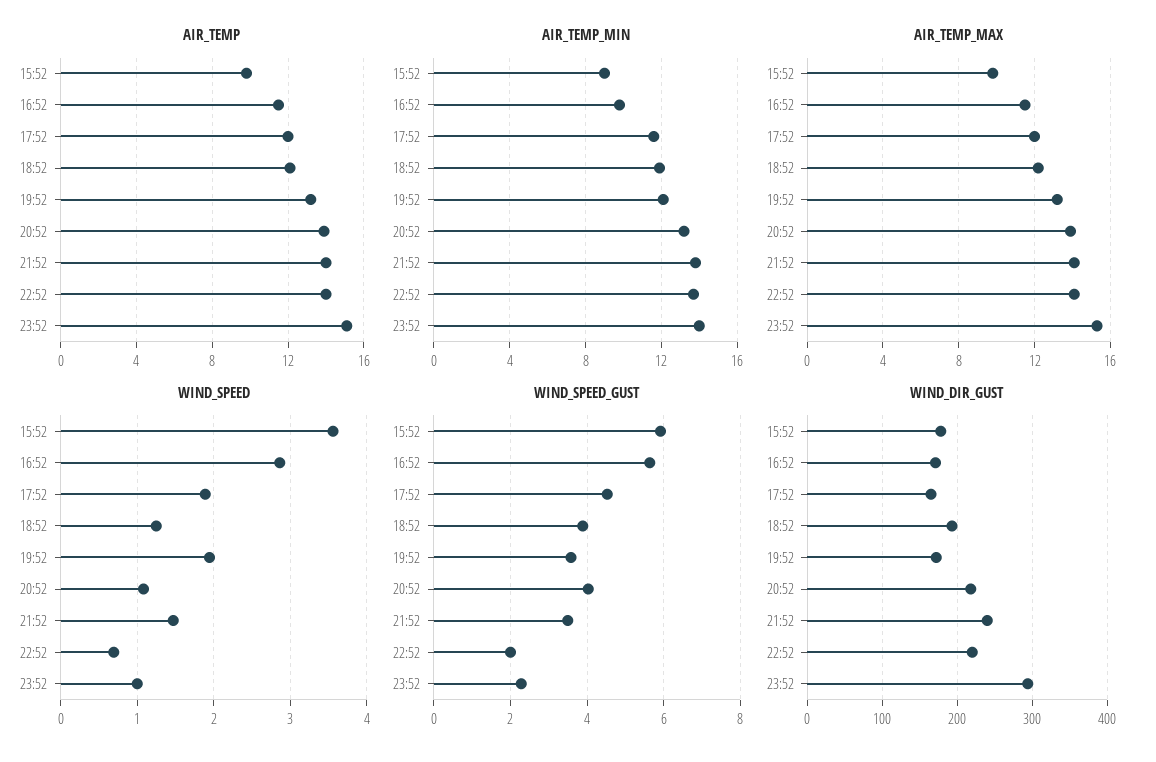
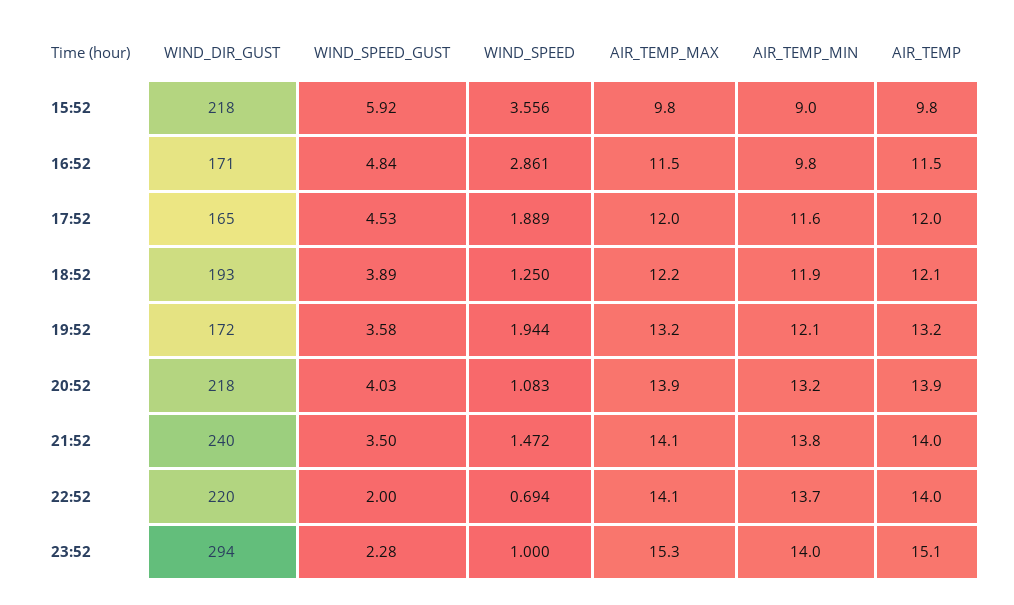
WIND_SPEED_GUST, 16:52: 5.6 -> 4.84
WIND_DIR_GUST, 15:52: 180 -> 218

